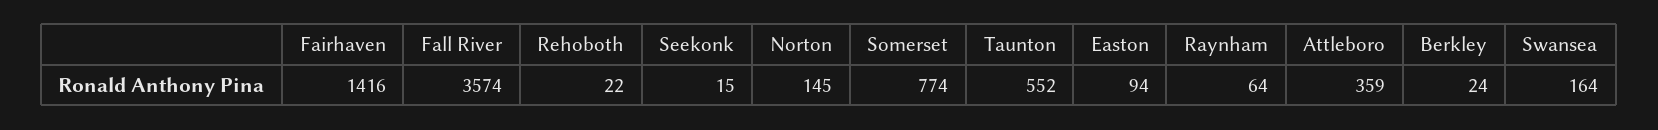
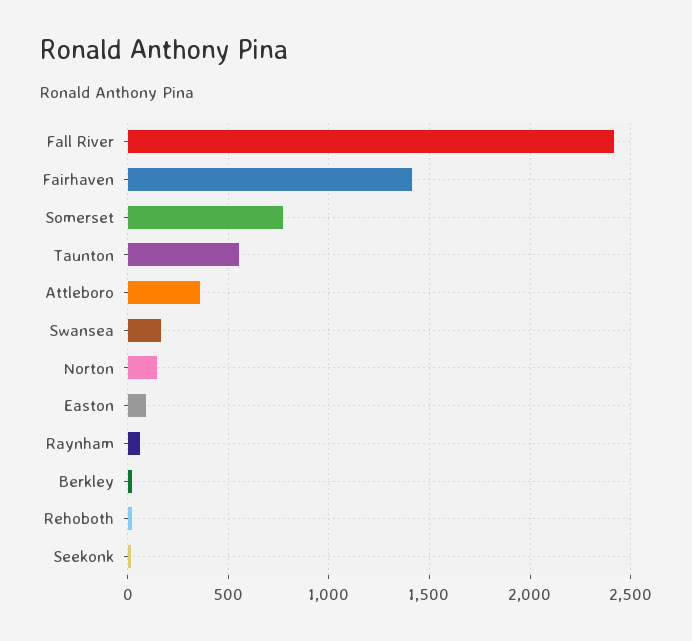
Fall River: 3574 -> 2400

